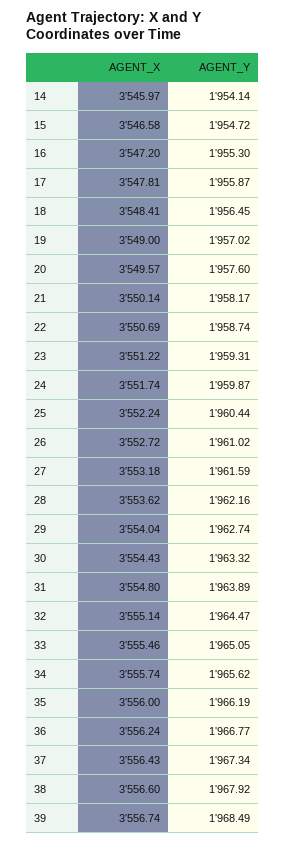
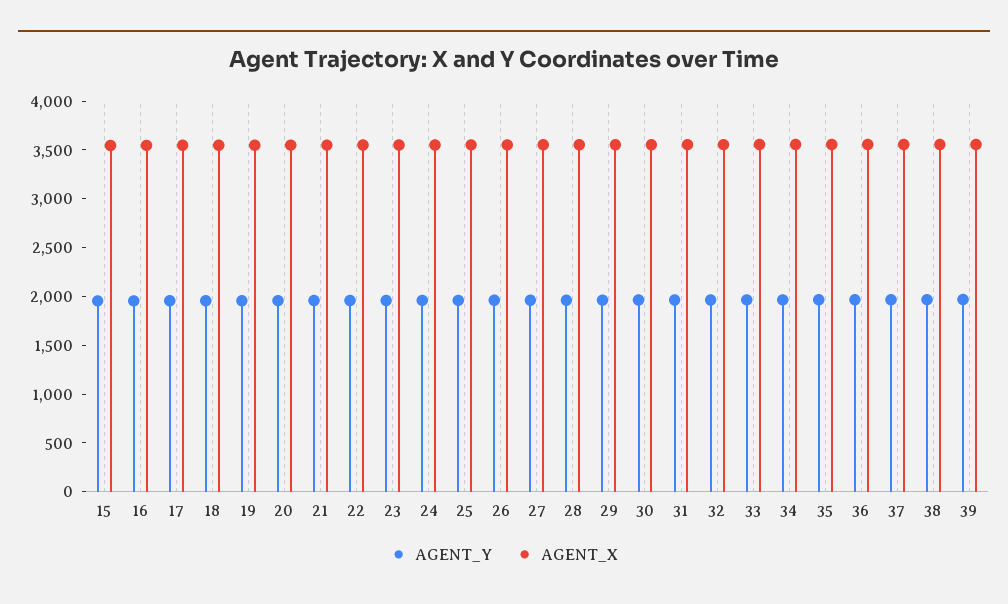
AGENT_X, 14: 3545.97 -> none
AGENT_Y, 14: 1954.14 -> none

